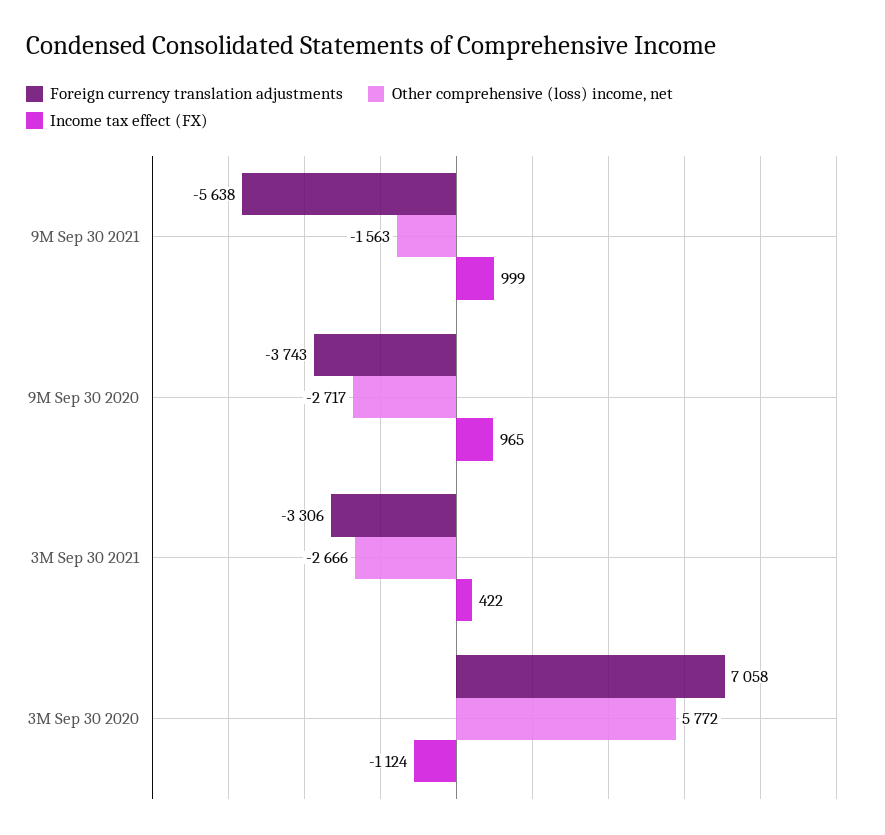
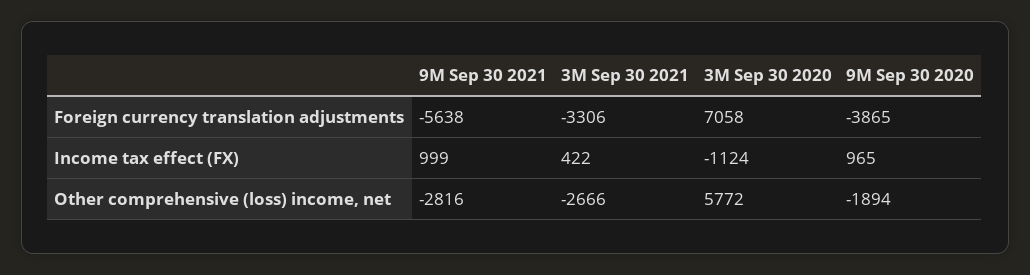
Other comprehensive (loss) income, net, 9M Sep 30 2021: -1563 -> -2816
Foreign currency translation adjustments, 9M Sep 30 2020: -3743 -> -3865
Other comprehensive (loss) income, net, 9M Sep 30 2020: -2717 -> -1894

